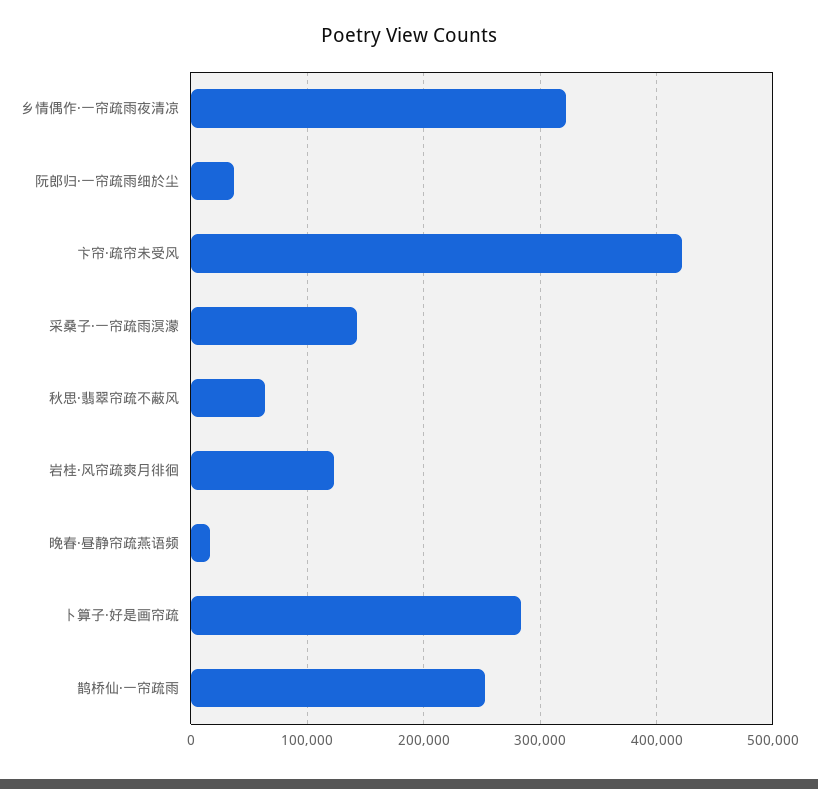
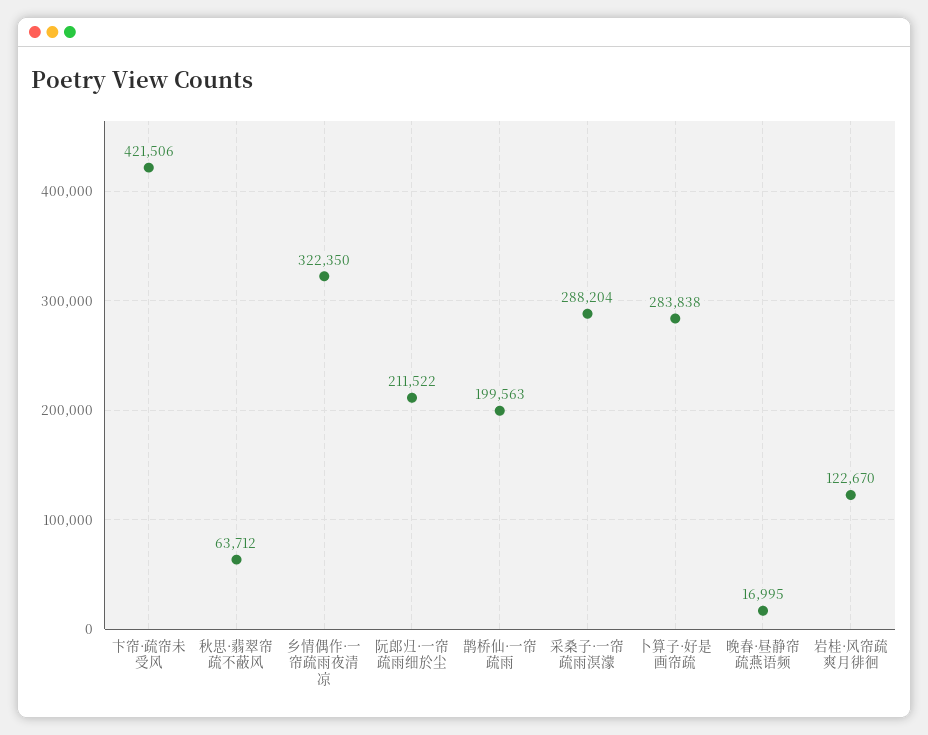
阮郎归·一帘疏雨细於尘: 40000 -> 211522
采桑子·一帘疏雨溟濛: 140000 -> 288204
鹊桥仙·一帘疏雨: 250000 -> 199563

